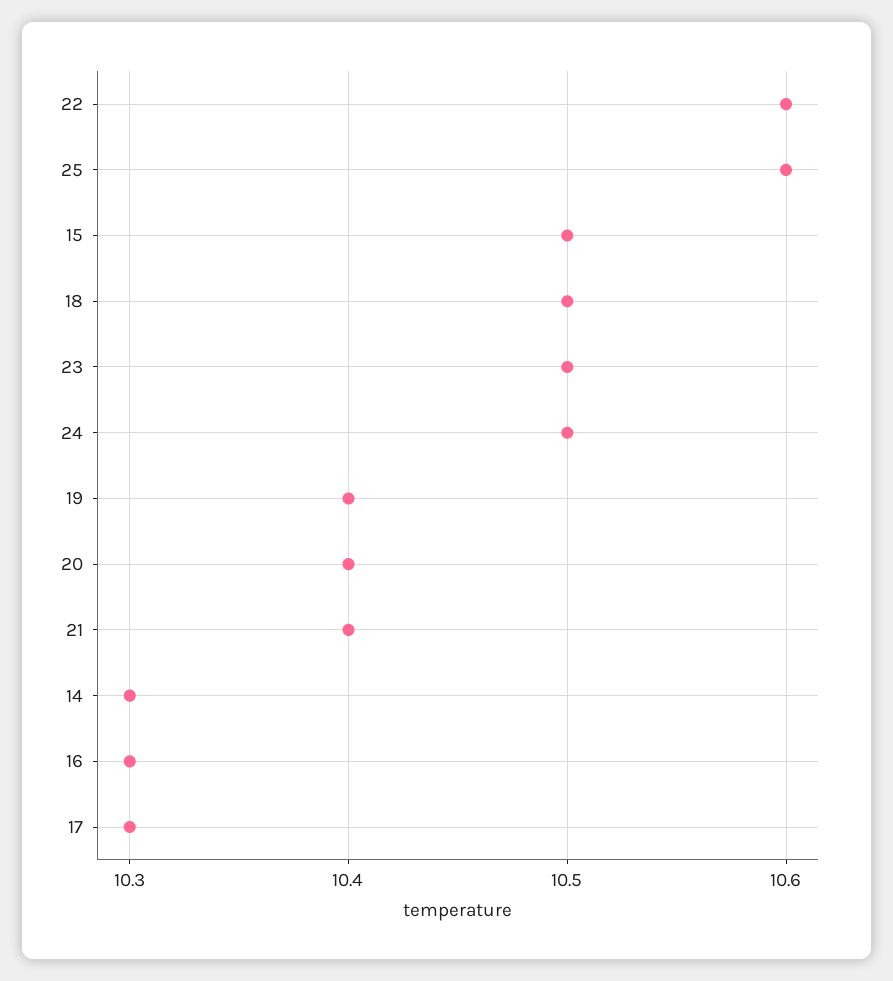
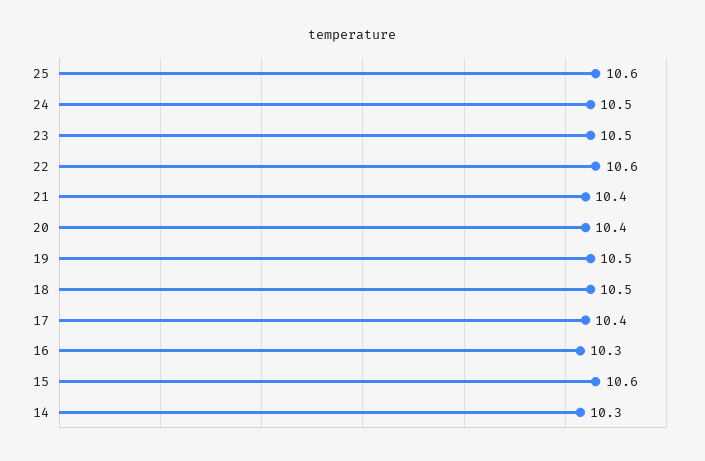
15: 10.5 -> 10.6
19: 10.4 -> 10.5
17: 10.3 -> 10.4

